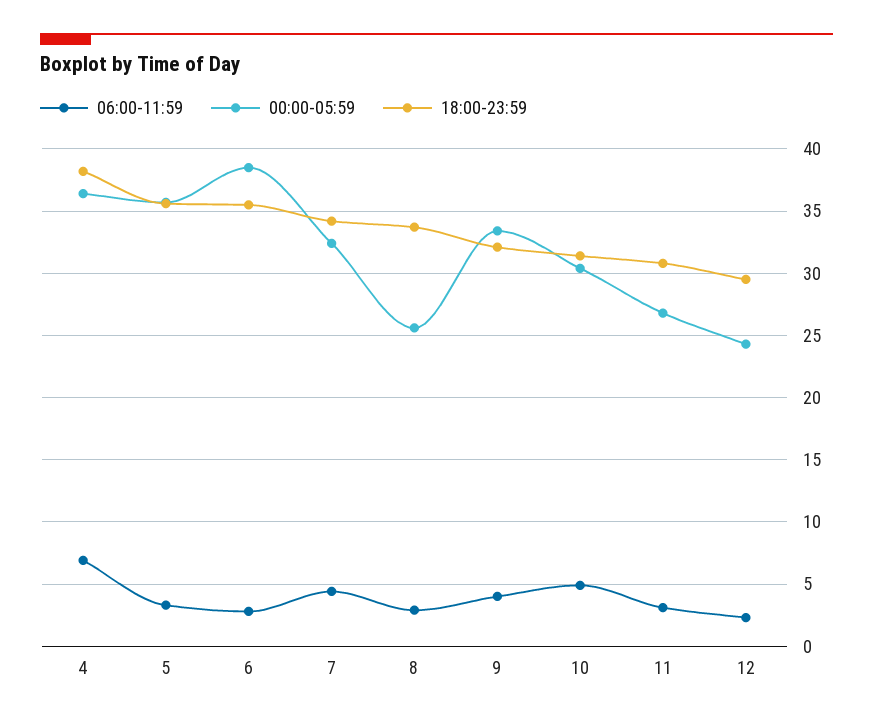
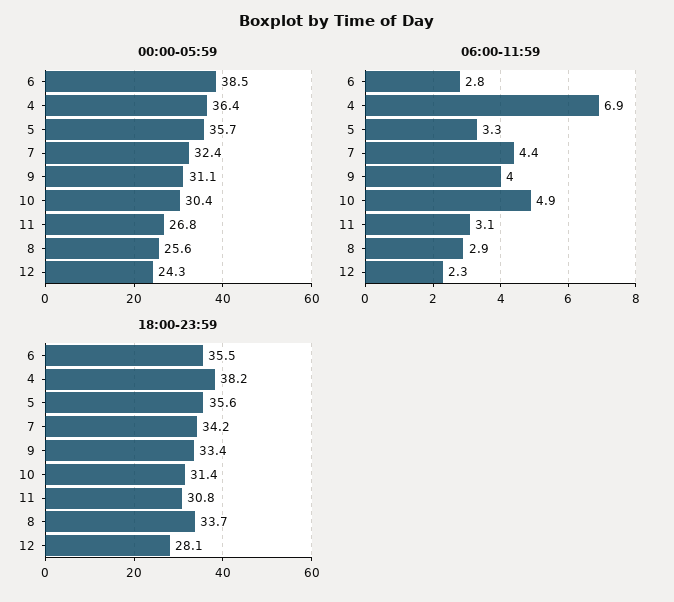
00:00-05:59, 9: 33.5 -> 31.1
18:00-23:59, 9: 32 -> 33.4
18:00-23:59, 12: 29.5 -> 28.1

